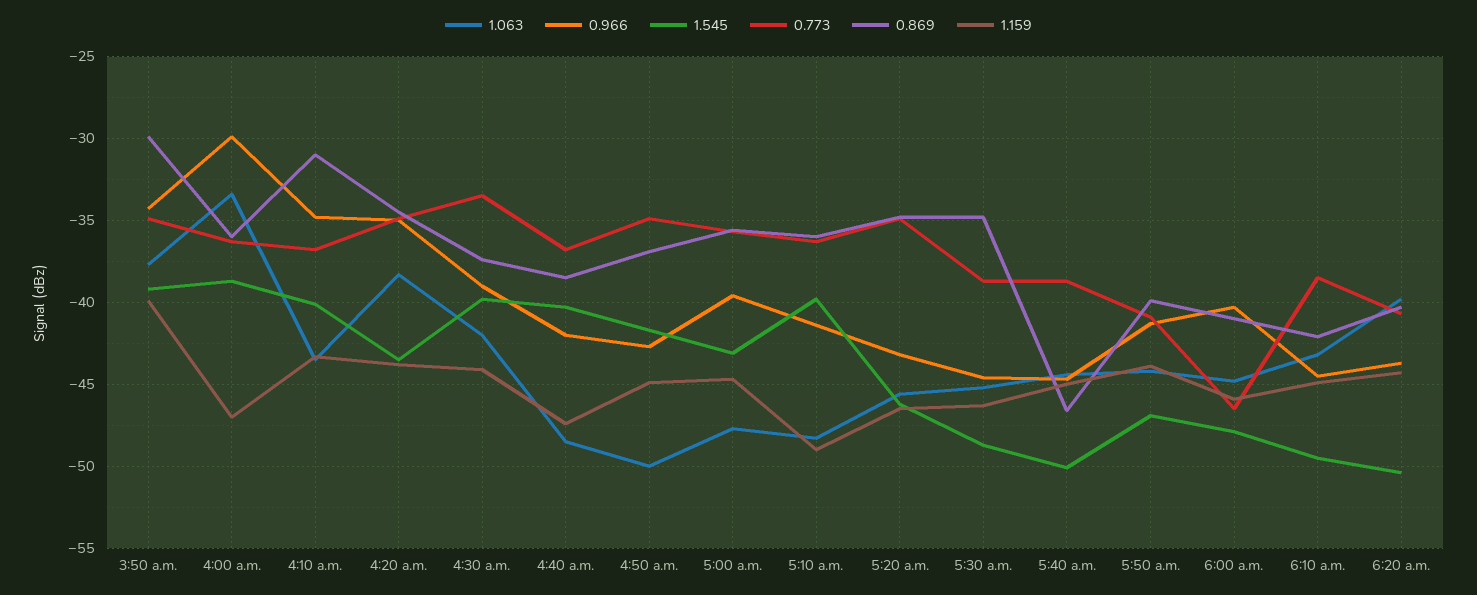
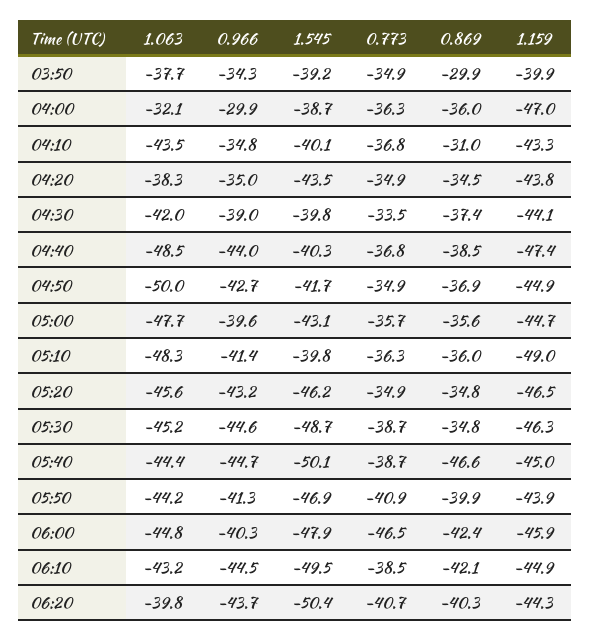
1.063, 4:00 a.m.: -33.5 -> -32.1
0.966, 4:40 a.m.: -42 -> -44
0.869, 6:00 a.m.: -41 -> -42.4

